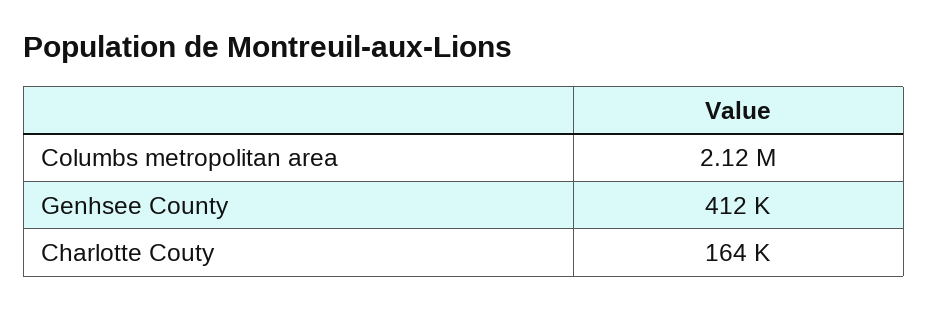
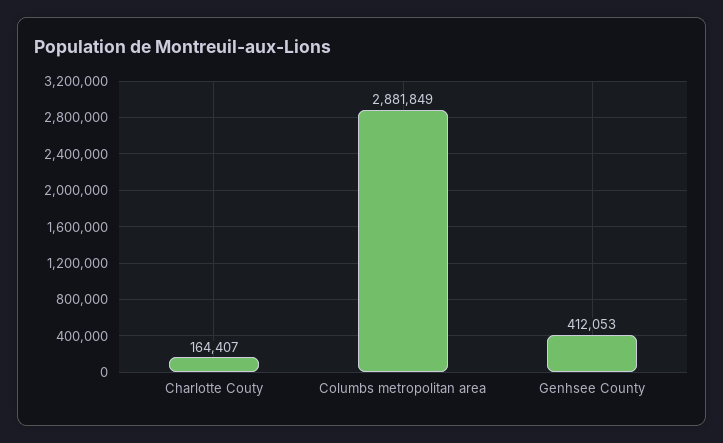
Columbs metropolitan area: 2120000 -> 2881849

